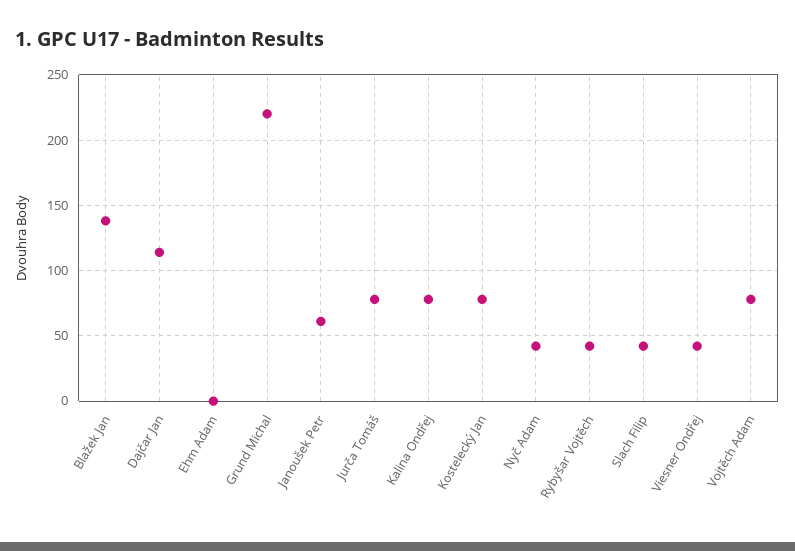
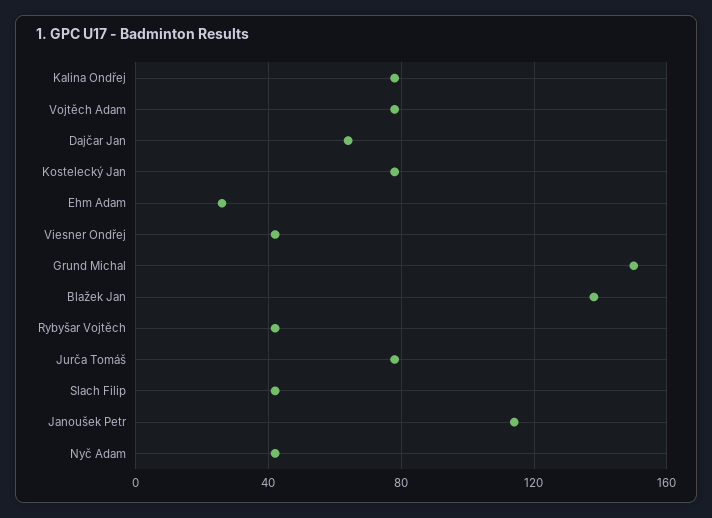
Dajčar Jan: 115 -> 65
Ehm Adam: 0 -> 25
Grund Michal: 220 -> 150
Janoušek Petr: 60 -> 115

